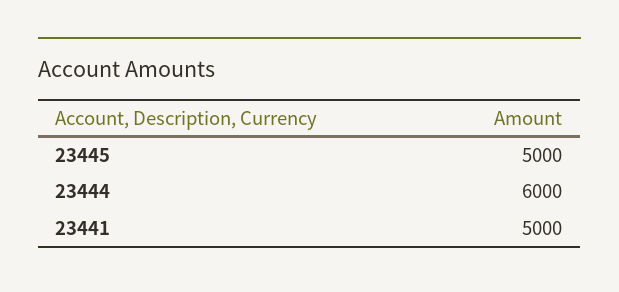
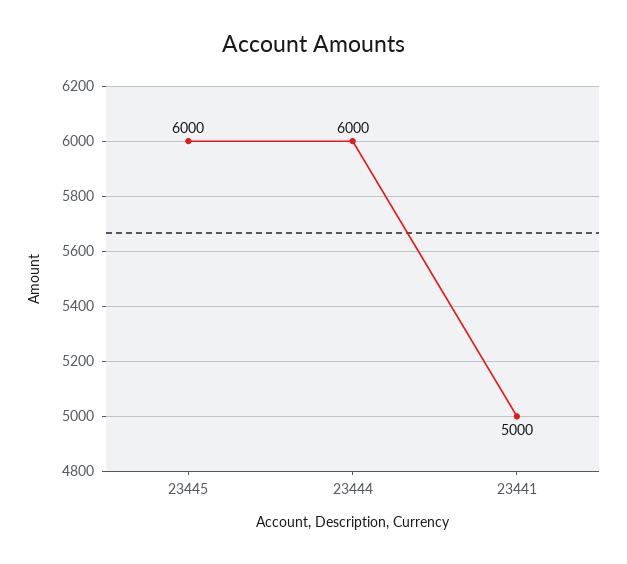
23445: 5000 -> 6000

